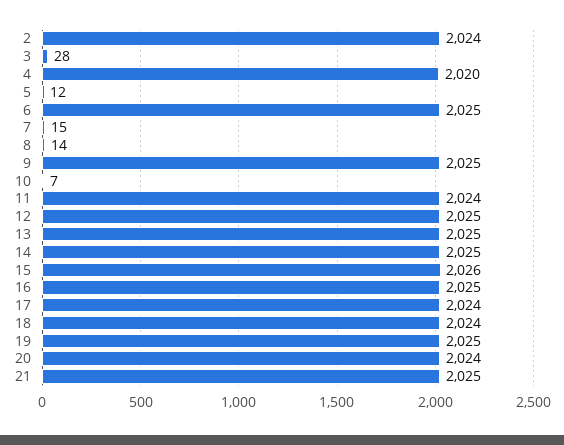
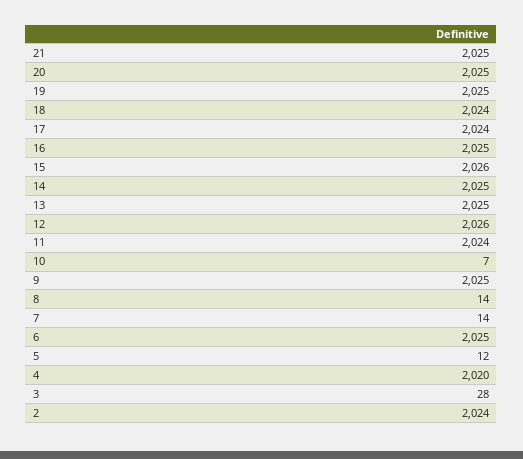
7: 15 -> 14
12: 2025 -> 2026
20: 2024 -> 2025

